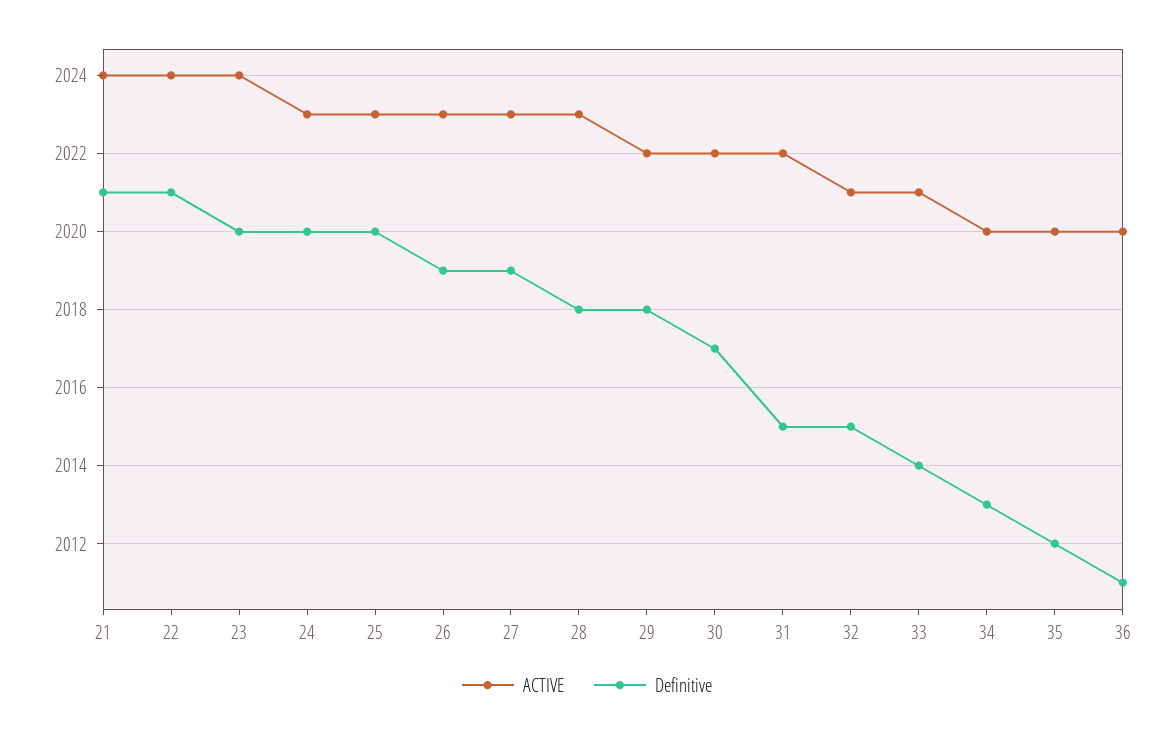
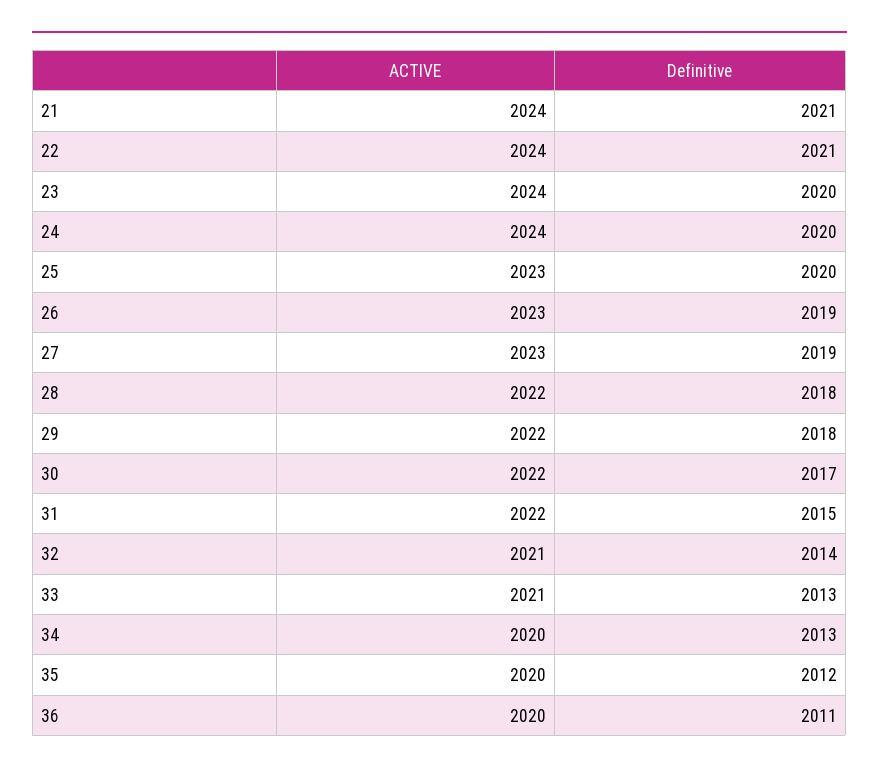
ACTIVE, 24: 2023 -> 2024
ACTIVE, 28: 2023 -> 2022
Definitive, 32: 2015 -> 2014
Definitive, 33: 2014 -> 2013

